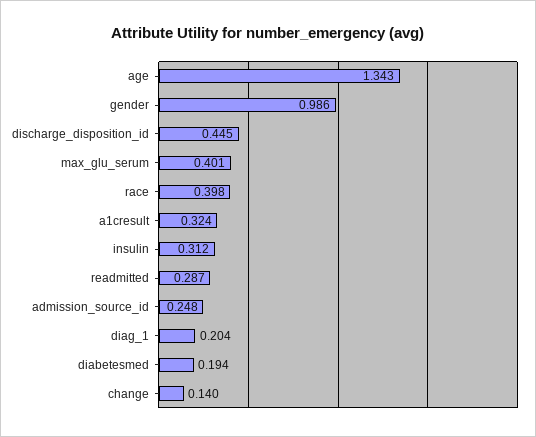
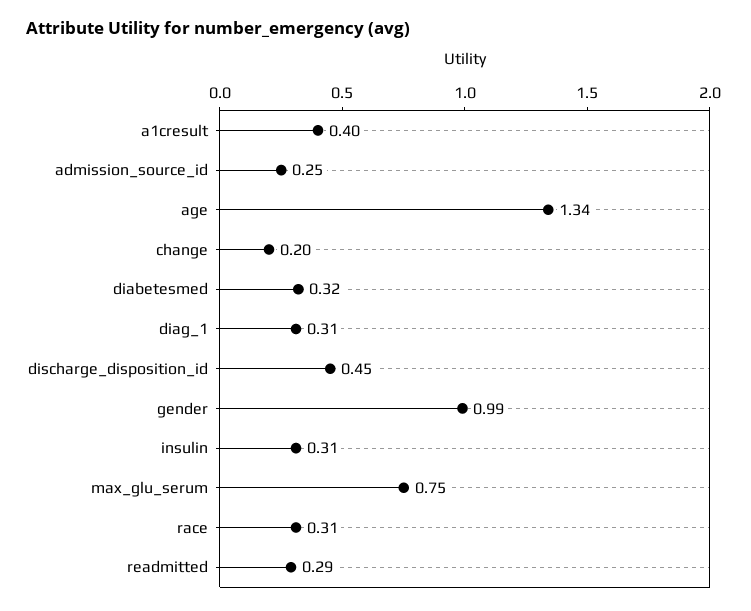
max_glu_serum: 0.401 -> 0.75
race: 0.398 -> 0.31
a1cresult: 0.324 -> 0.4
diag_1: 0.204 -> 0.31
diabetesmed: 0.194 -> 0.32
change: 0.14 -> 0.2

